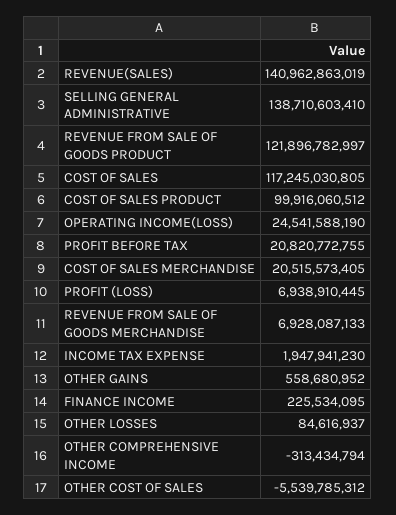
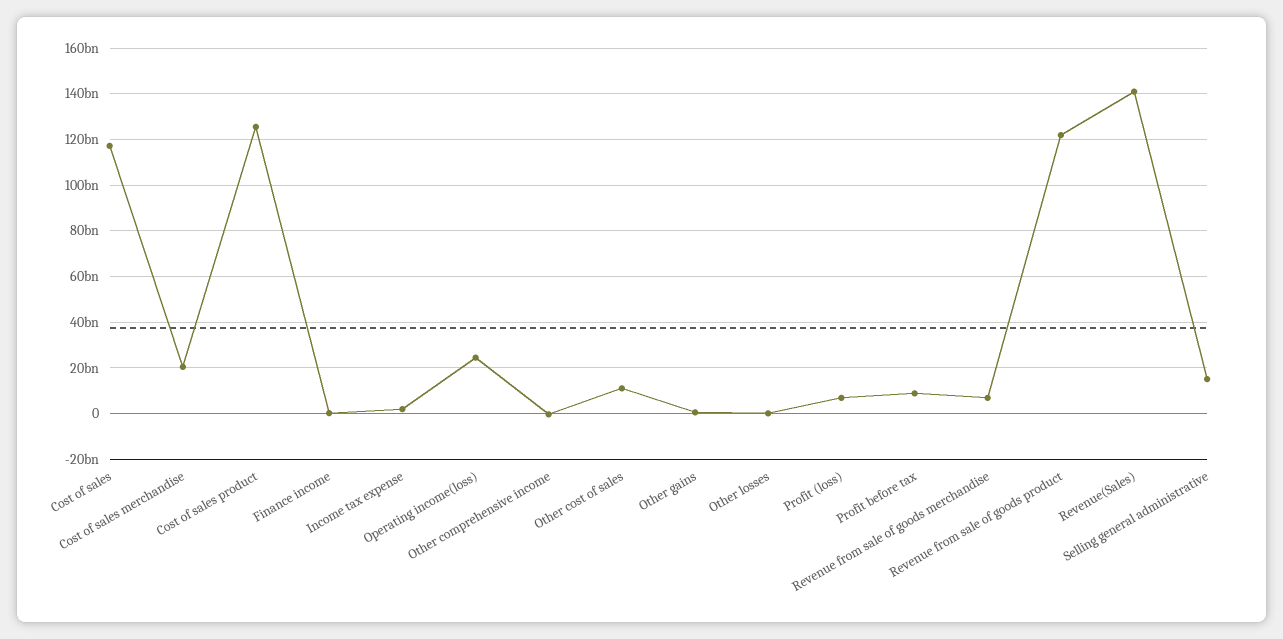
SELLING GENERAL ADMINISTRATIVE: 138710603410 -> 15000000000
COST OF SALES PRODUCT: 99916060512 -> 125000000000
PROFIT BEFORE TAX: 20820772755 -> 10000000000
OTHER COST OF SALES: -5539785312 -> 10000000000

